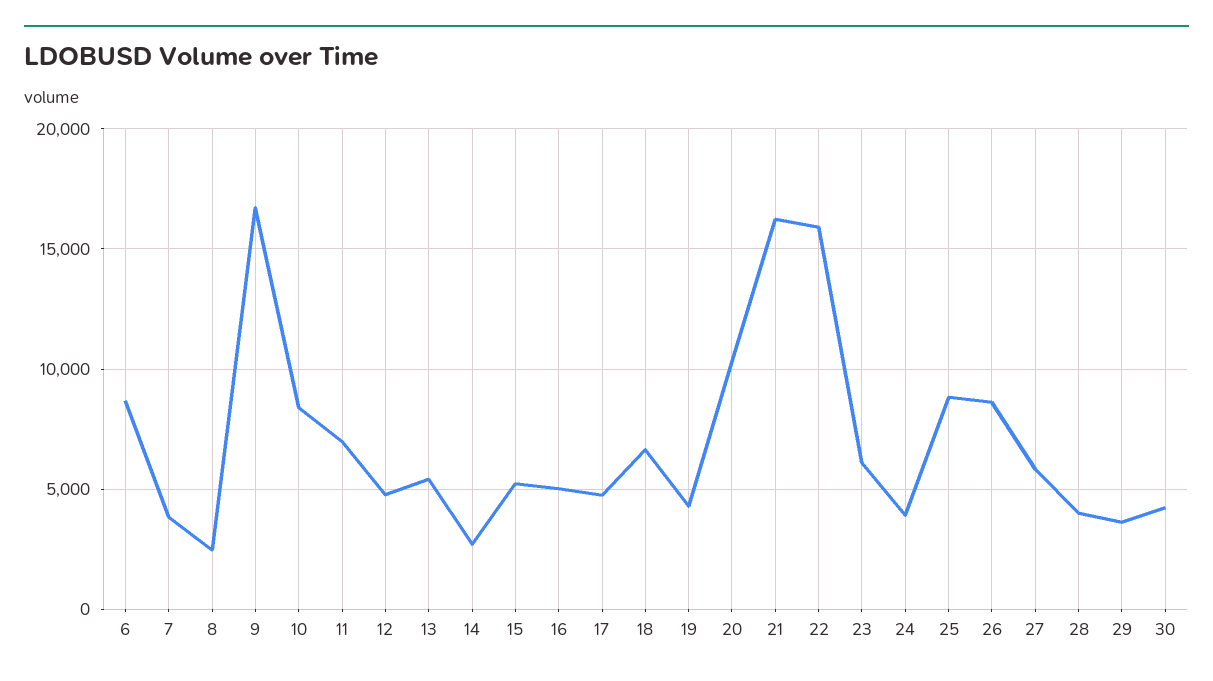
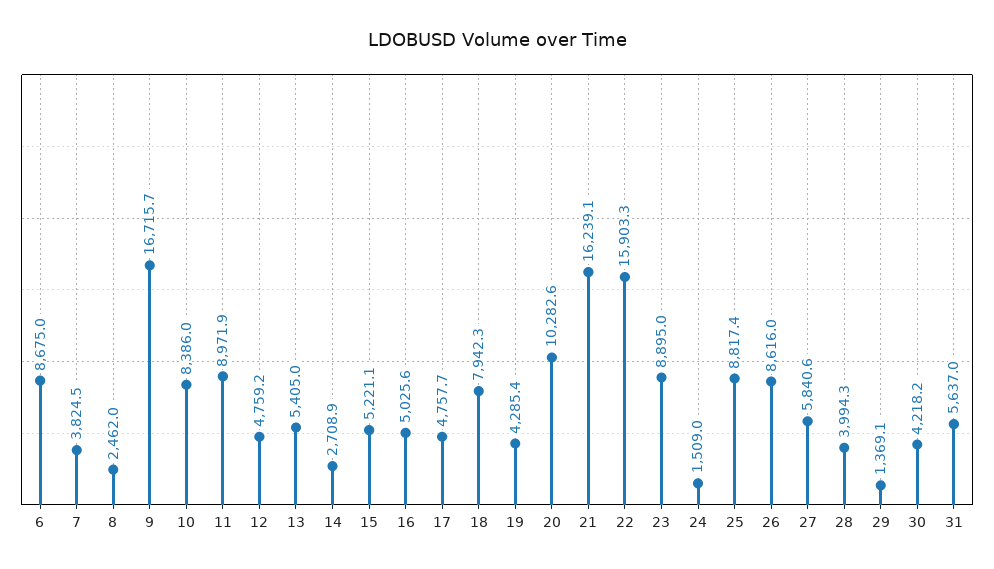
11: 7000 -> 8971.9
18: 6500 -> 7942.3
23: 6000 -> 8895
24: 4000 -> 1509
29: 3500 -> 1369.1
31: none -> 5637

